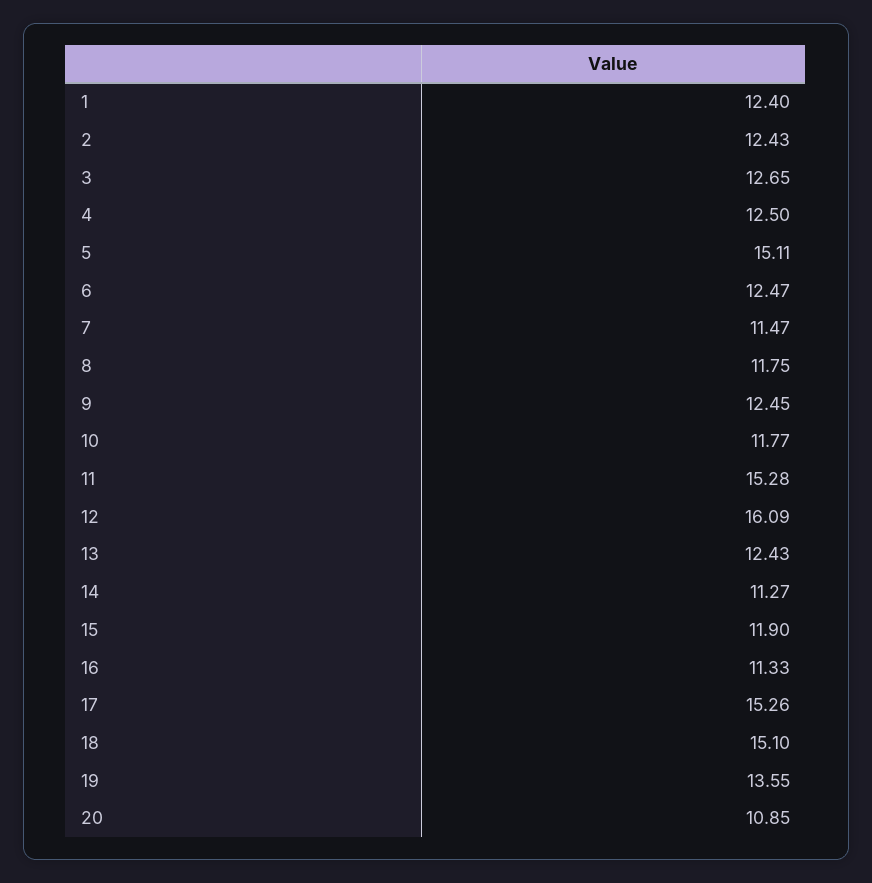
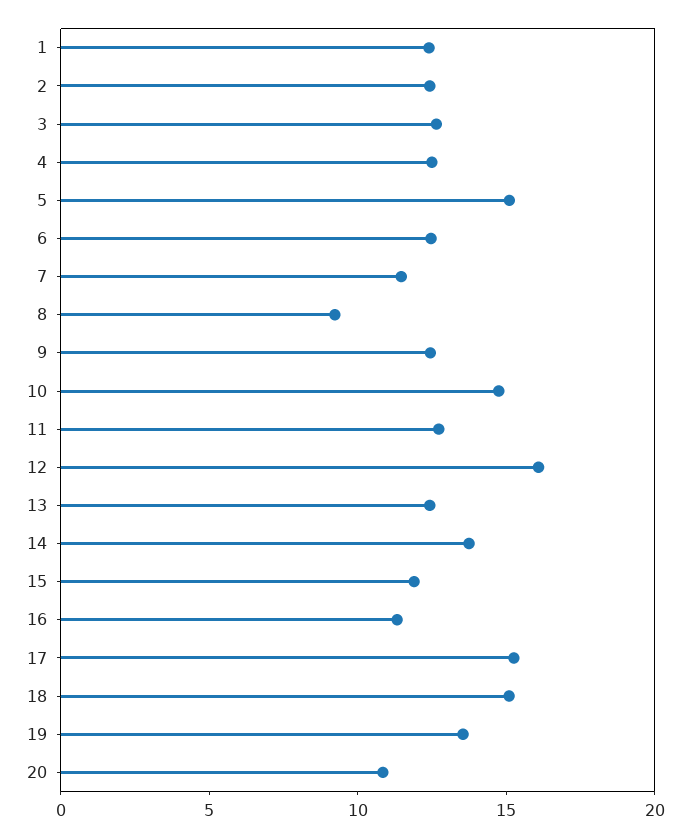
8: 11.75 -> 9
10: 11.77 -> 15
11: 15.28 -> 13
14: 11.27 -> 14

